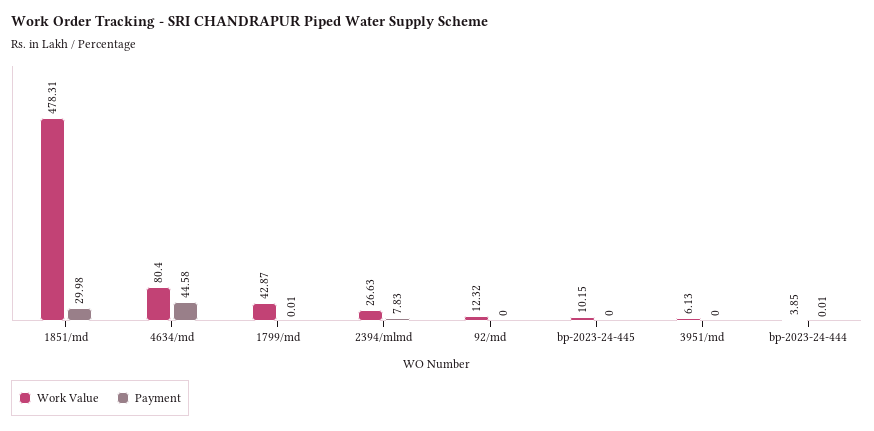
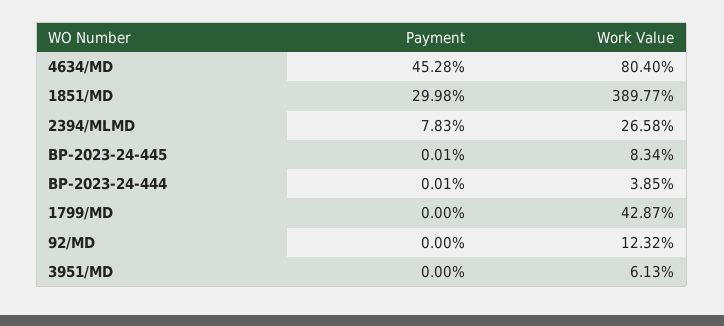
Work Value, 1851/md: 478.31 -> 389.77
Payment, 4634/md: 44.58 -> 45.28
Payment, 1799/md: 0.01 -> 0
Work Value, 2394/mlmd: 26.63 -> 26.58
Work Value, bp-2023-24-445: 10.15 -> 8.34
Payment, bp-2023-24-445: 0 -> 0.01

